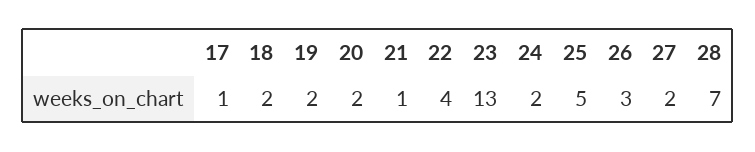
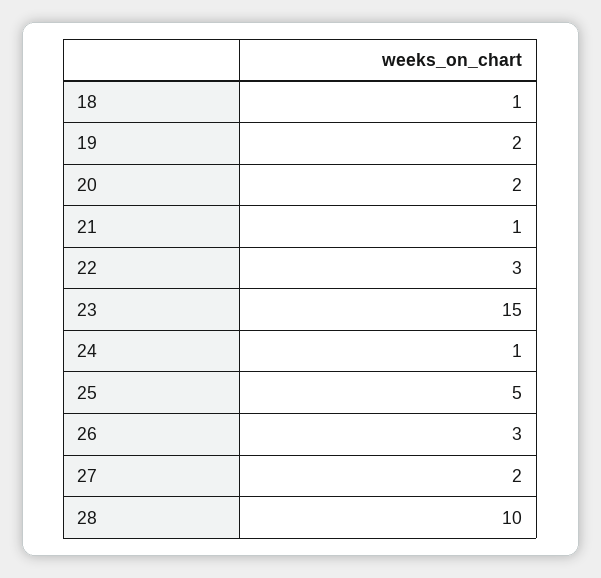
17: 1 -> none
18: 2 -> 1
22: 4 -> 3
23: 13 -> 15
24: 2 -> 1
28: 7 -> 10

